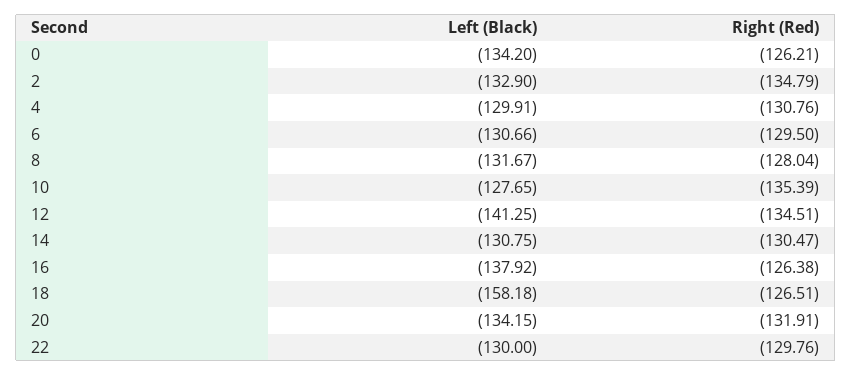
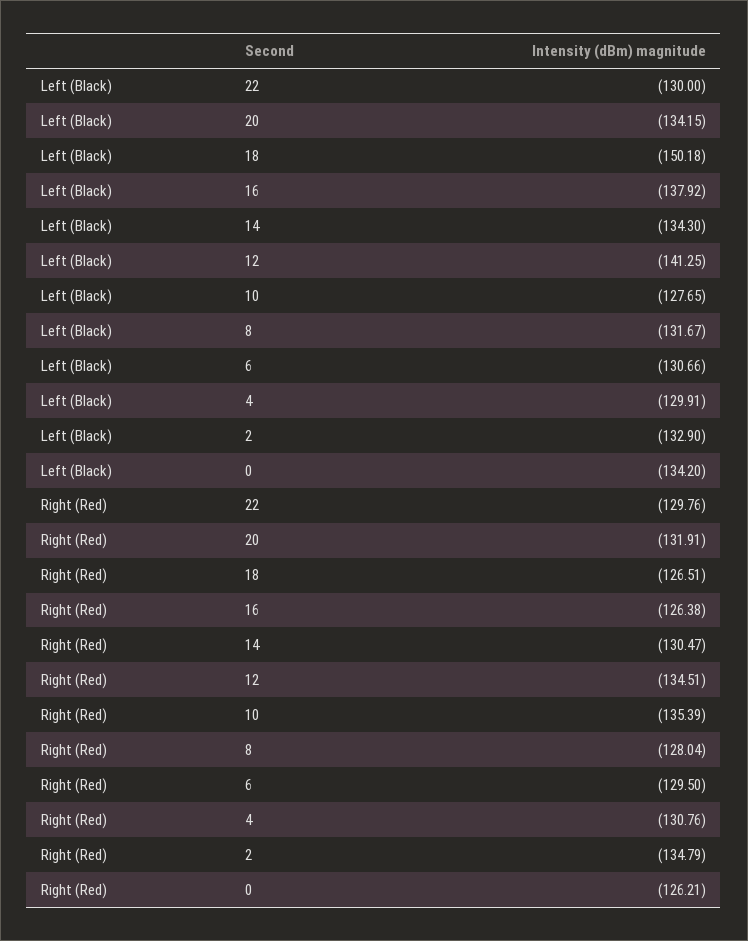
Left (Black), 14: -130.75 -> -134.3
Left (Black), 18: -158.18 -> -150.18

